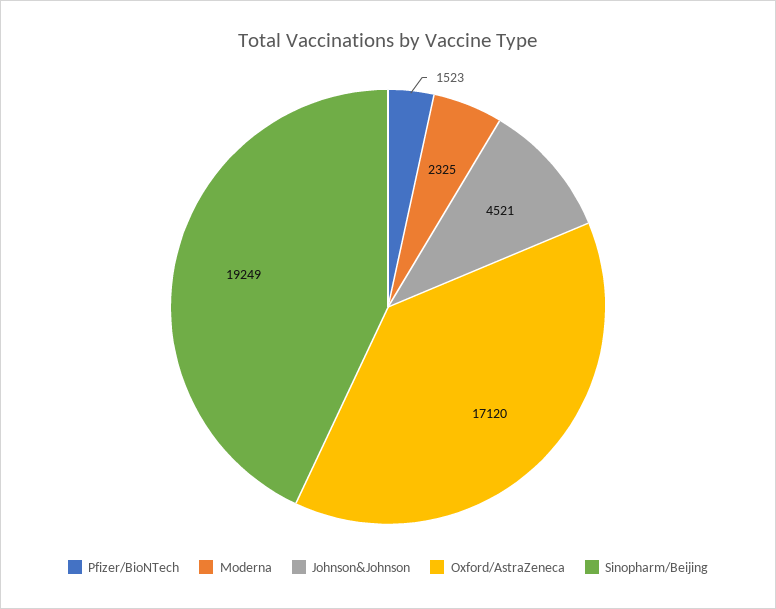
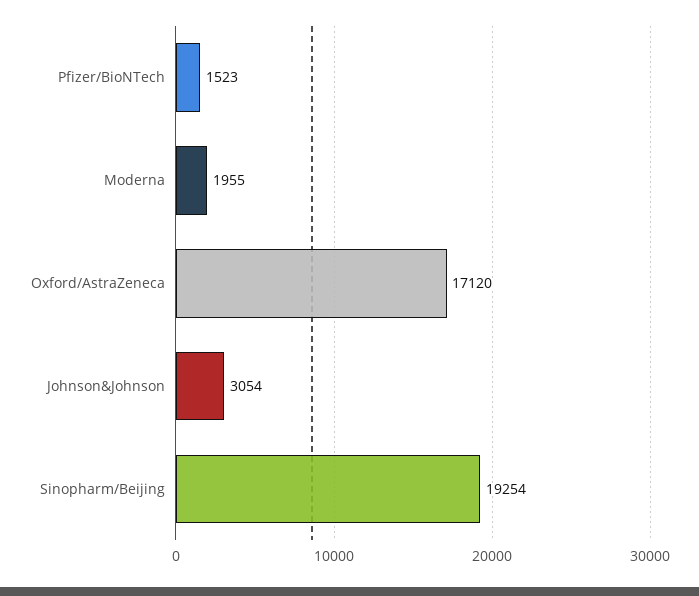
Moderna: 2325 -> 1955
Johnson&Johnson: 4521 -> 3054
Sinopharm/Beijing: 19249 -> 19254

